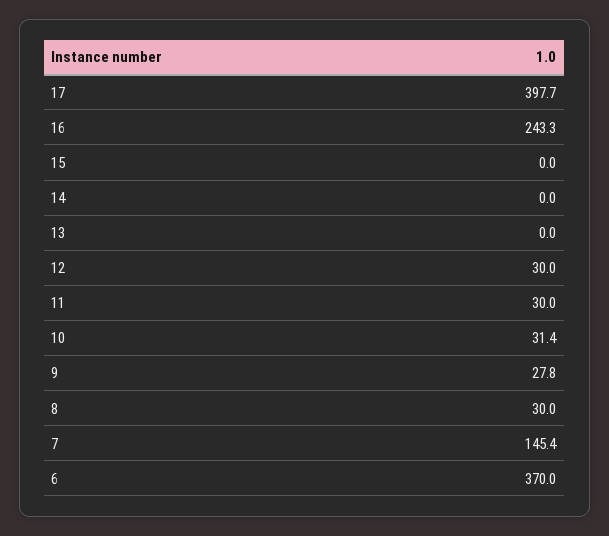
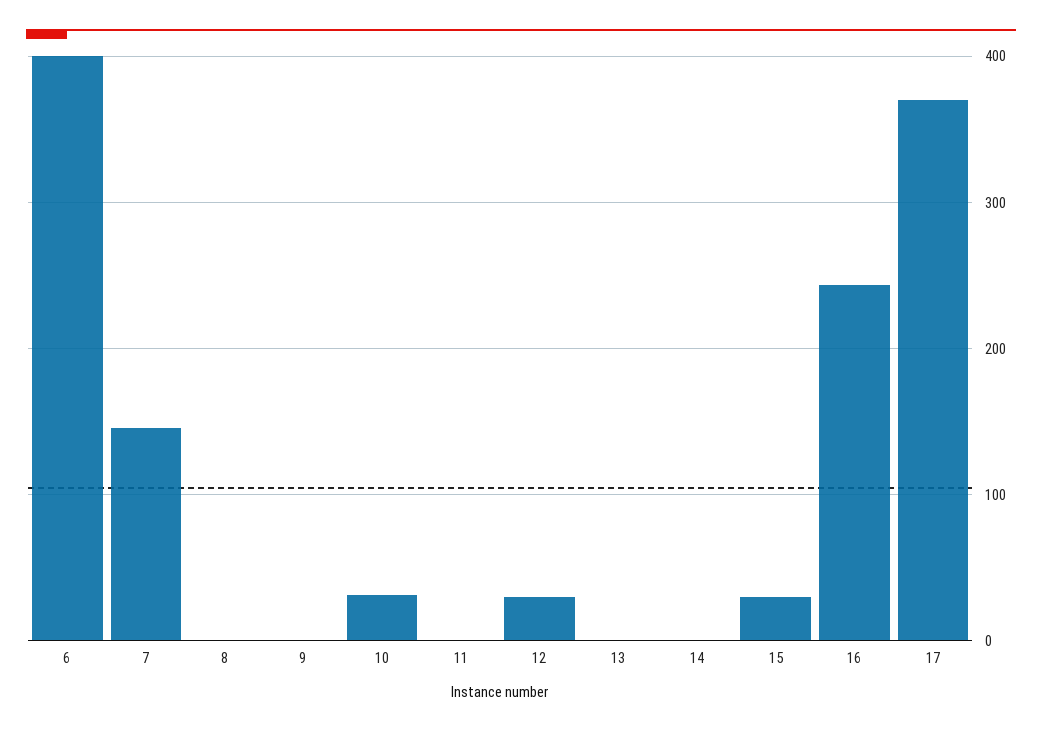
17: 397.7 -> 370
15: 0 -> 30
11: 30 -> 0
9: 27.8 -> 0
8: 30 -> 0
6: 370 -> 400

